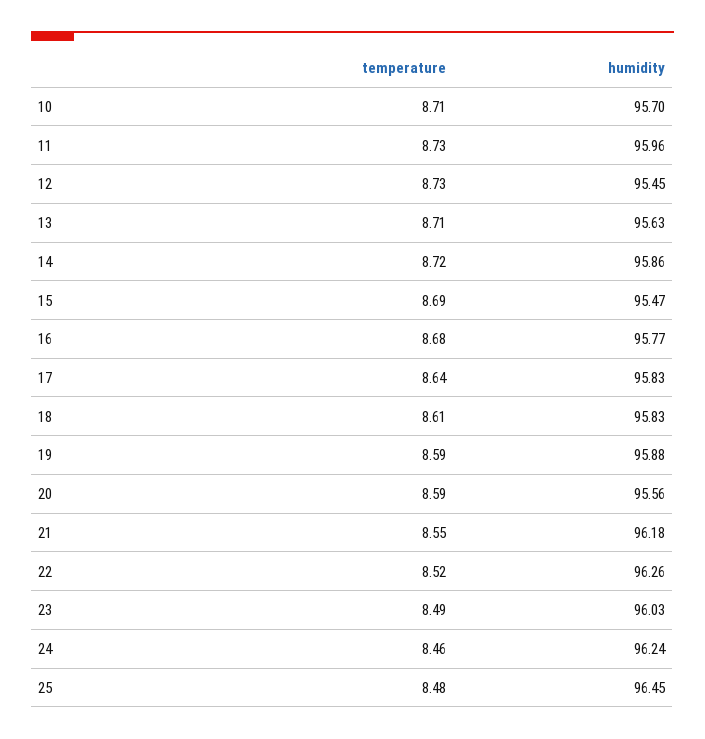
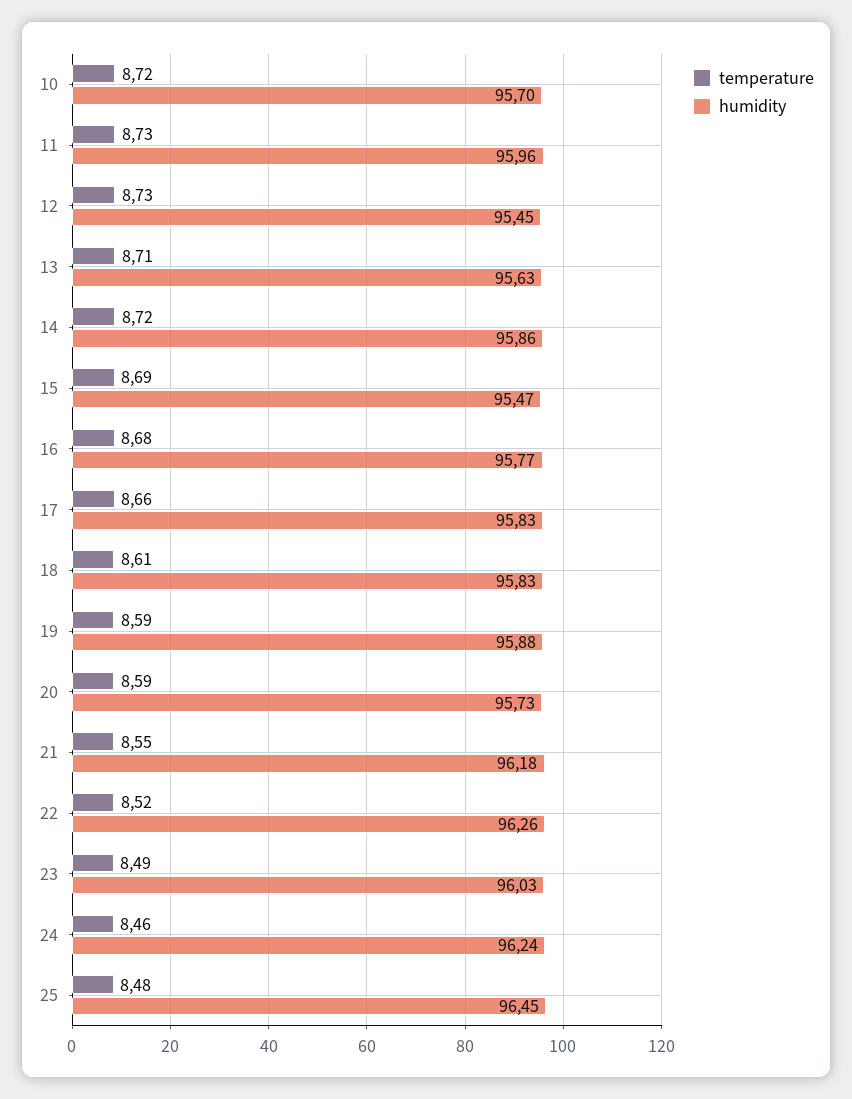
temperature, 10: 8.71 -> 8.72
temperature, 17: 8.64 -> 8.66
humidity, 20: 95.56 -> 95.73

